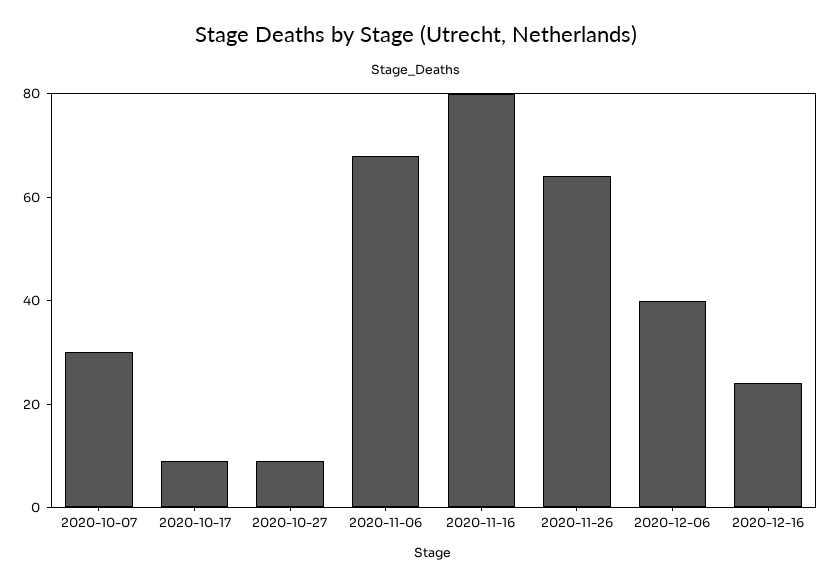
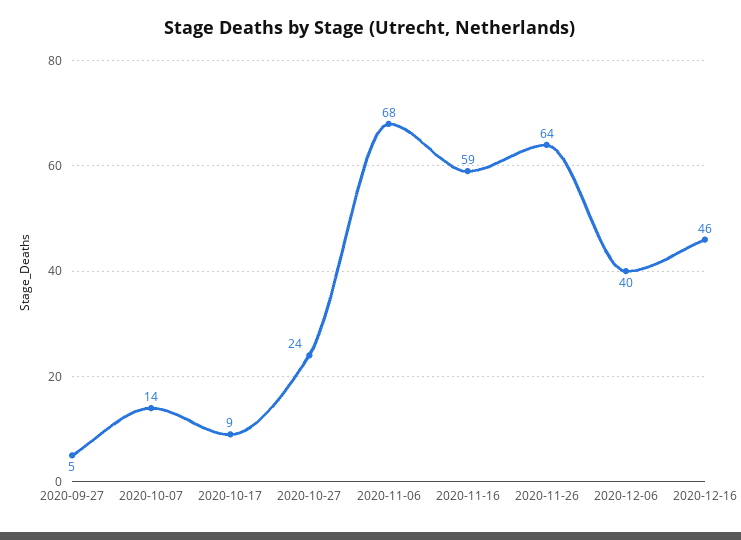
2020-10-07: 30 -> 14
2020-10-27: 10 -> 24
2020-11-16: 80 -> 59
2020-12-16: 25 -> 46
2020-09-27: none -> 5

